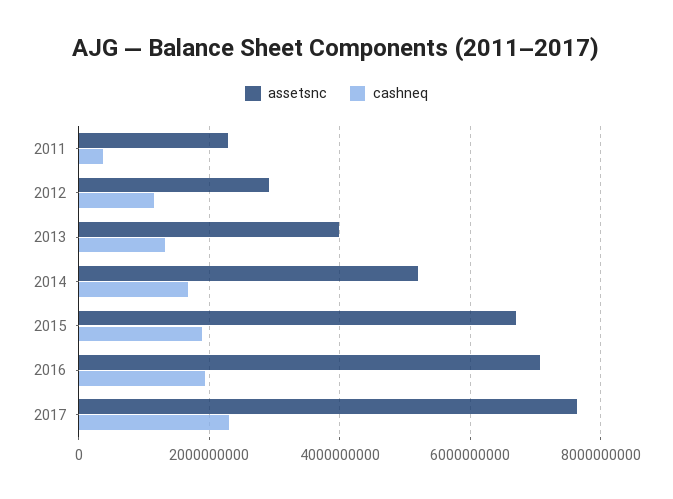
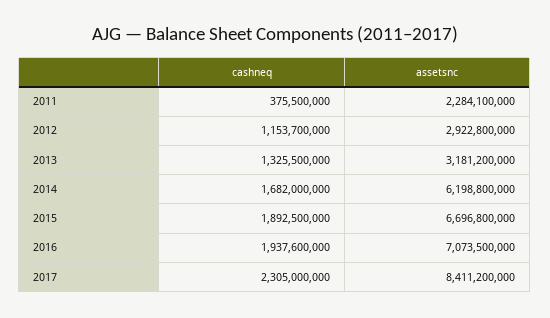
assetsnc, 2013: 4000000000 -> 3181200000
assetsnc, 2014: 5200000000 -> 6198800000
assetsnc, 2017: 7600000000 -> 8411200000

